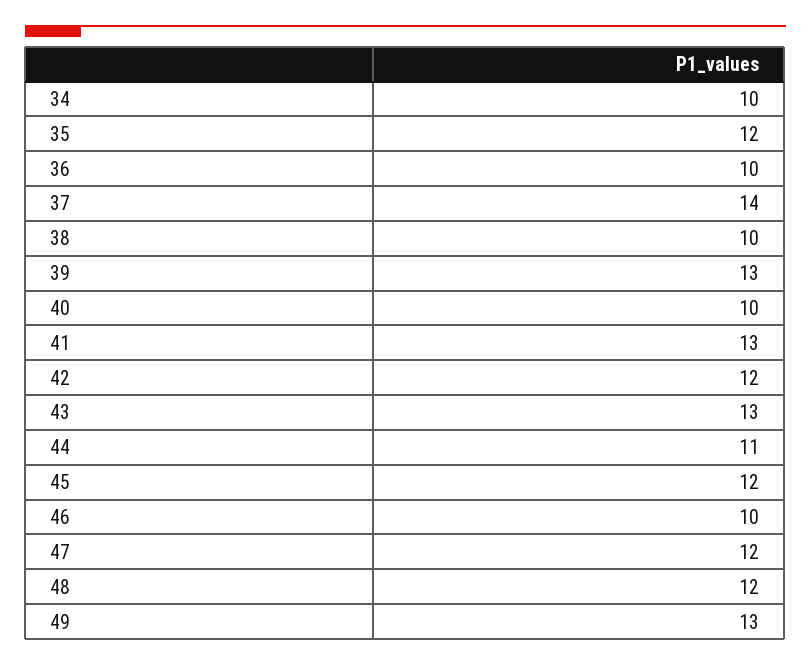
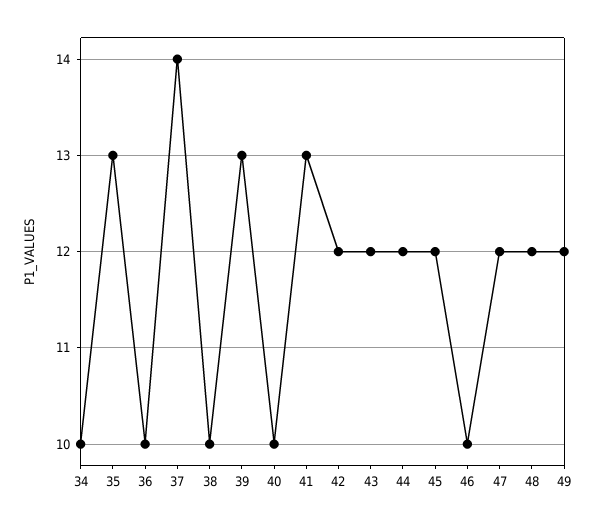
35: 12 -> 13
43: 13 -> 12
44: 11 -> 12
49: 13 -> 12

